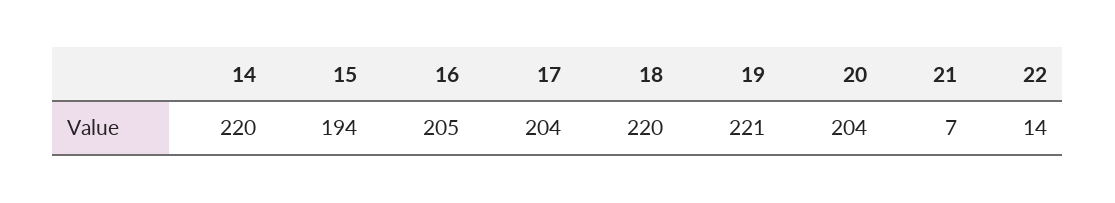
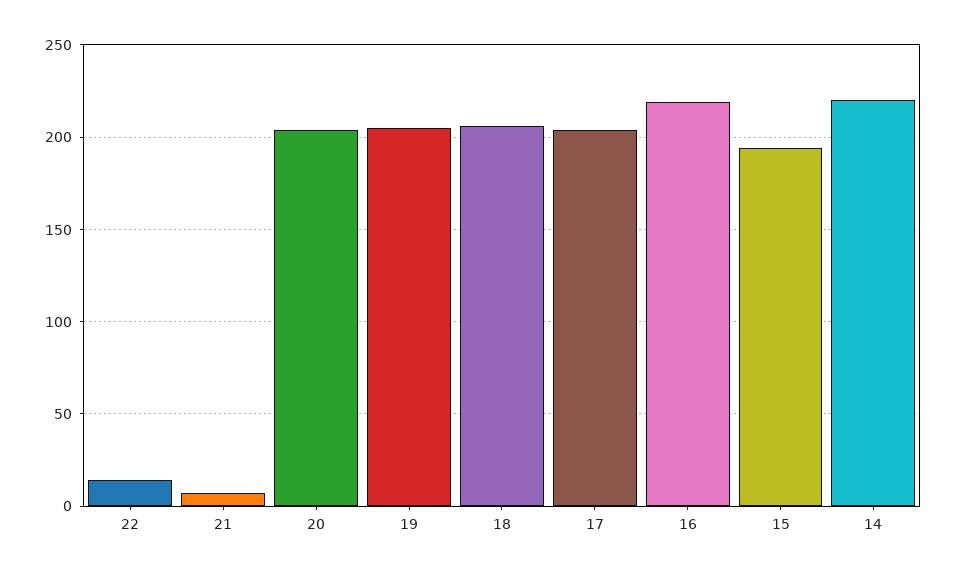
16: 205 -> 220
18: 220 -> 205
19: 221 -> 205

